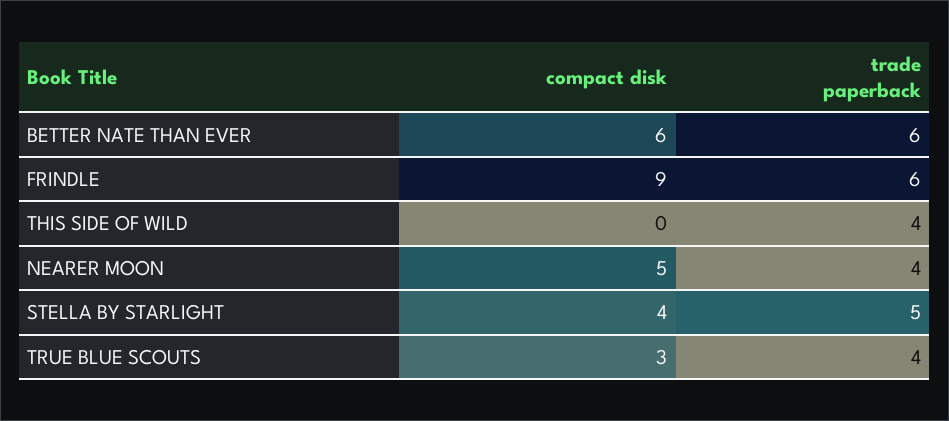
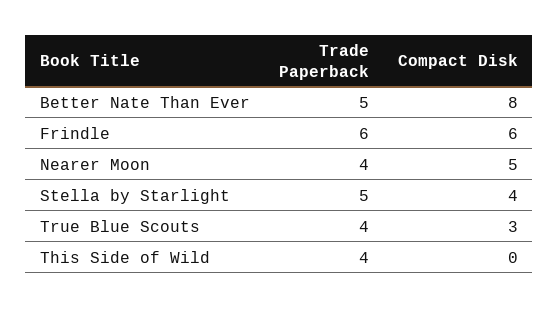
compact disk, BETTER NATE THAN EVER: 6 -> 8
trade paperback, BETTER NATE THAN EVER: 6 -> 5
compact disk, FRINDLE: 9 -> 6

